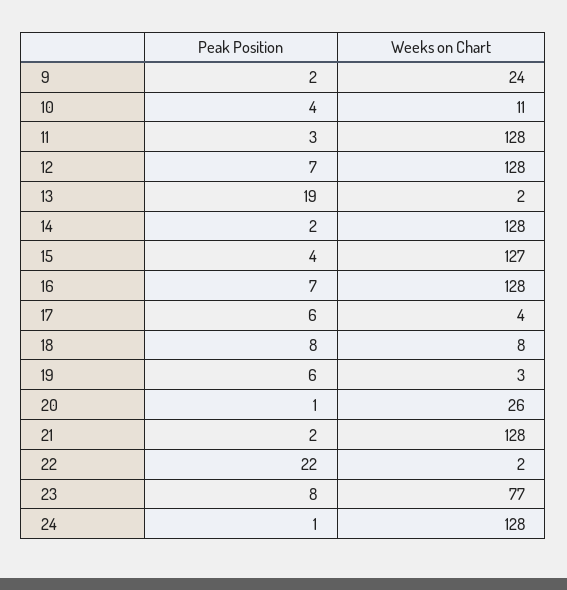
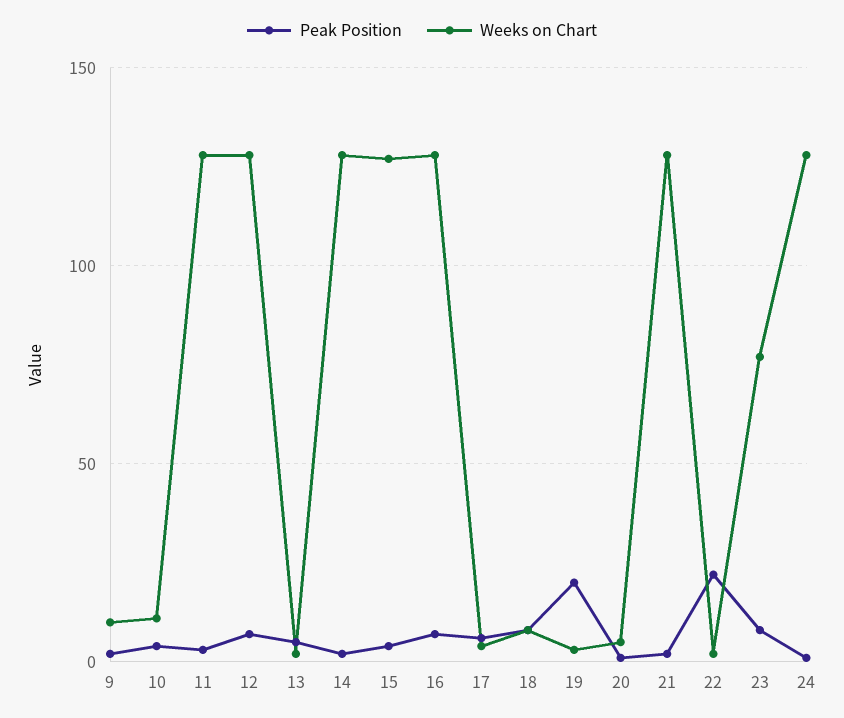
Weeks on Chart, 9: 24 -> 10
Peak Position, 13: 19 -> 5
Peak Position, 19: 6 -> 20
Weeks on Chart, 20: 26 -> 5

